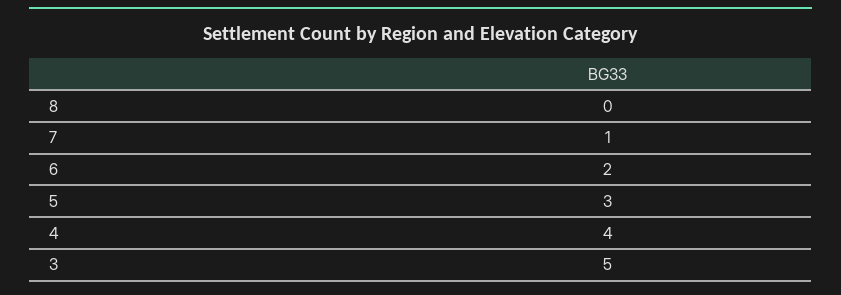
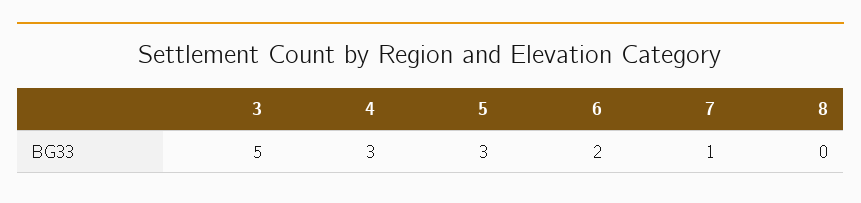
4: 4 -> 3

